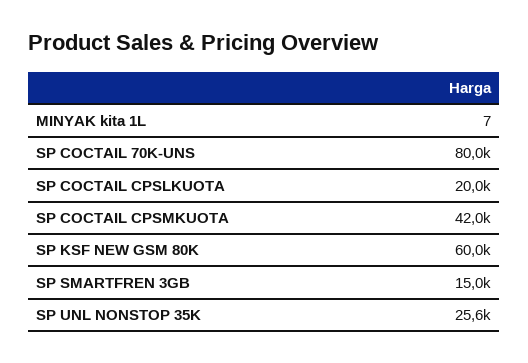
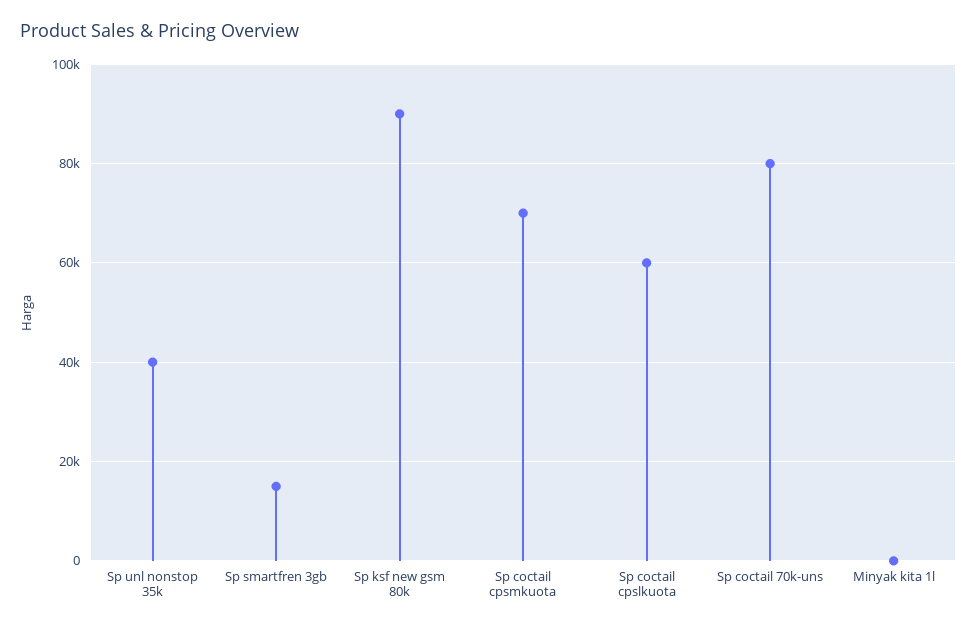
SP COCTAIL CPSLKUOTA: 20000 -> 60000
SP COCTAIL CPSMKUOTA: 42000 -> 70000
SP KSF NEW GSM 80K: 60000 -> 90000
SP UNL NONSTOP 35K: 25600 -> 40000

